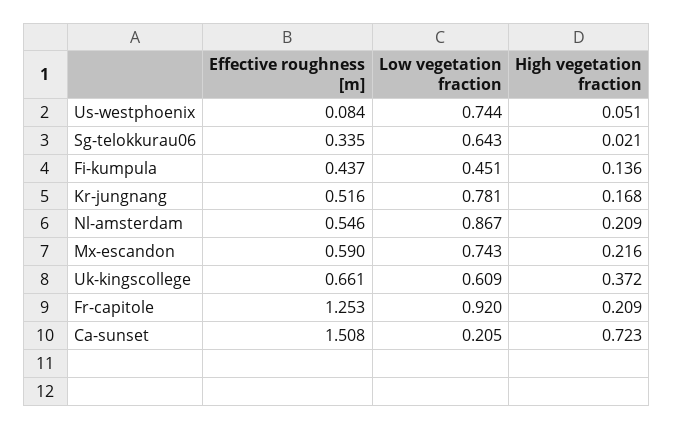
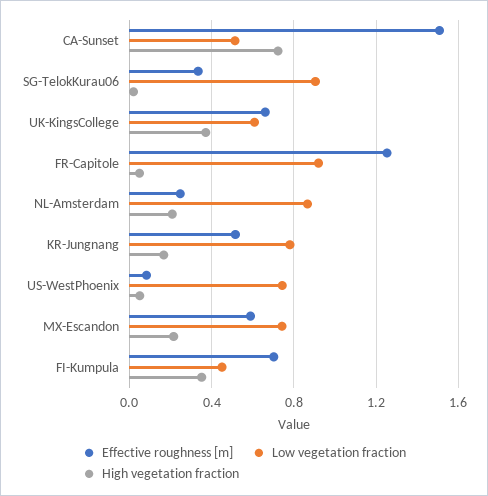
Low vegetation fraction, Sg-telokkurau06: 0.643 -> 0.9
Effective roughness [m], Fi-kumpula: 0.437 -> 0.7
High vegetation fraction, Fi-kumpula: 0.136 -> 0.35
Effective roughness [m], Nl-amsterdam: 0.546 -> 0.25
High vegetation fraction, Fr-capitole: 0.209 -> 0.05
Low vegetation fraction, Ca-sunset: 0.205 -> 0.5

